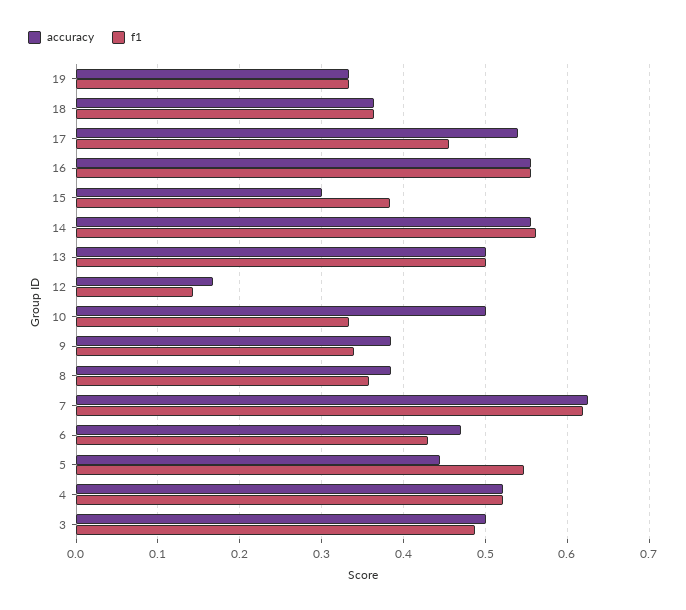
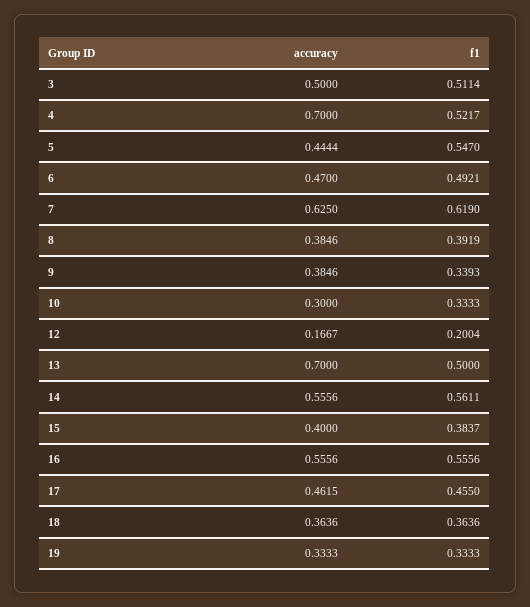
accuracy, 17: 0.54 -> 0.4615
accuracy, 15: 0.3 -> 0.4
accuracy, 13: 0.5 -> 0.7
f1, 12: 0.14 -> 0.2004
accuracy, 10: 0.5 -> 0.3
f1, 8: 0.36 -> 0.3919
f1, 6: 0.43 -> 0.4921
accuracy, 4: 0.52 -> 0.7
f1, 3: 0.49 -> 0.5114

